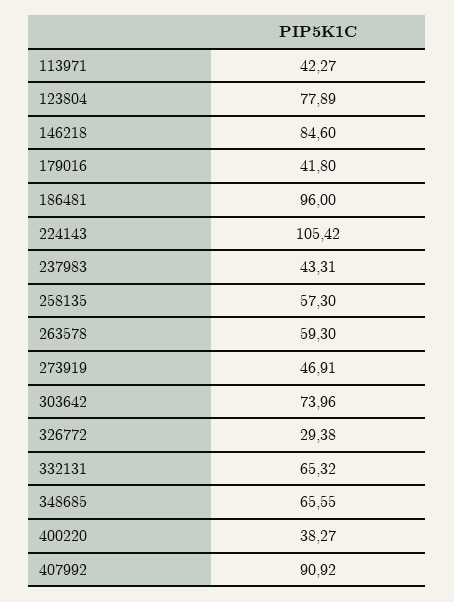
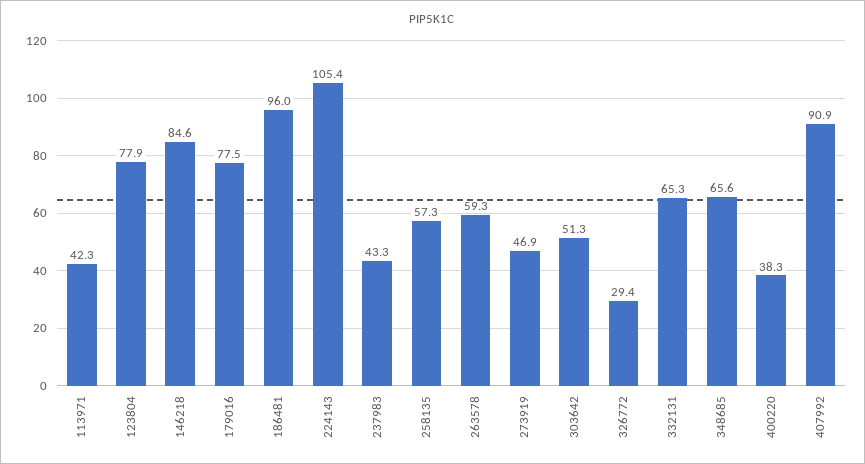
179016: 41.8 -> 77.5
303642: 73.96 -> 51.3

